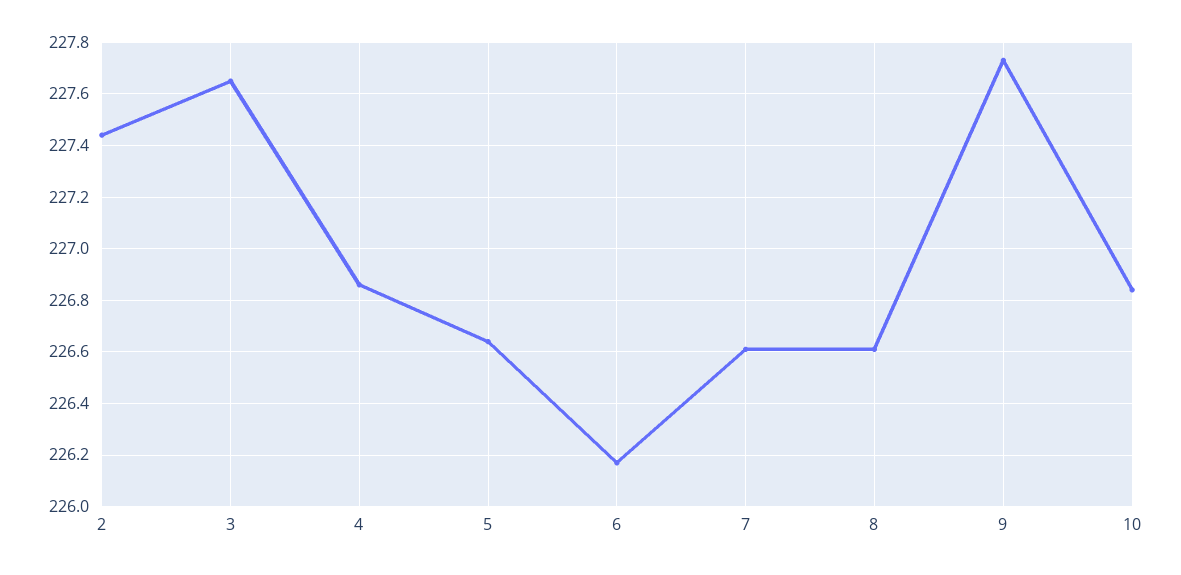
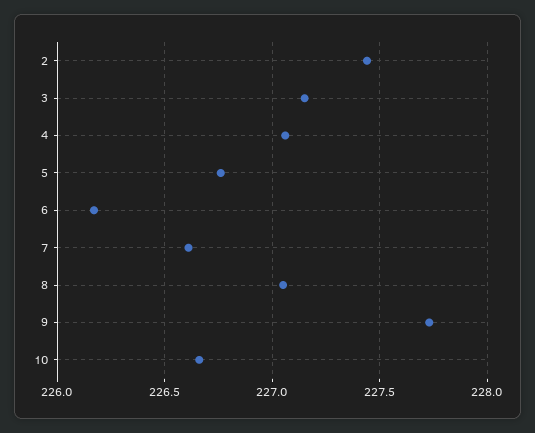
3: 227.65 -> 227.15
4: 226.85 -> 227.05
5: 226.65 -> 226.75
8: 226.6 -> 227.05
10: 226.85 -> 226.65

